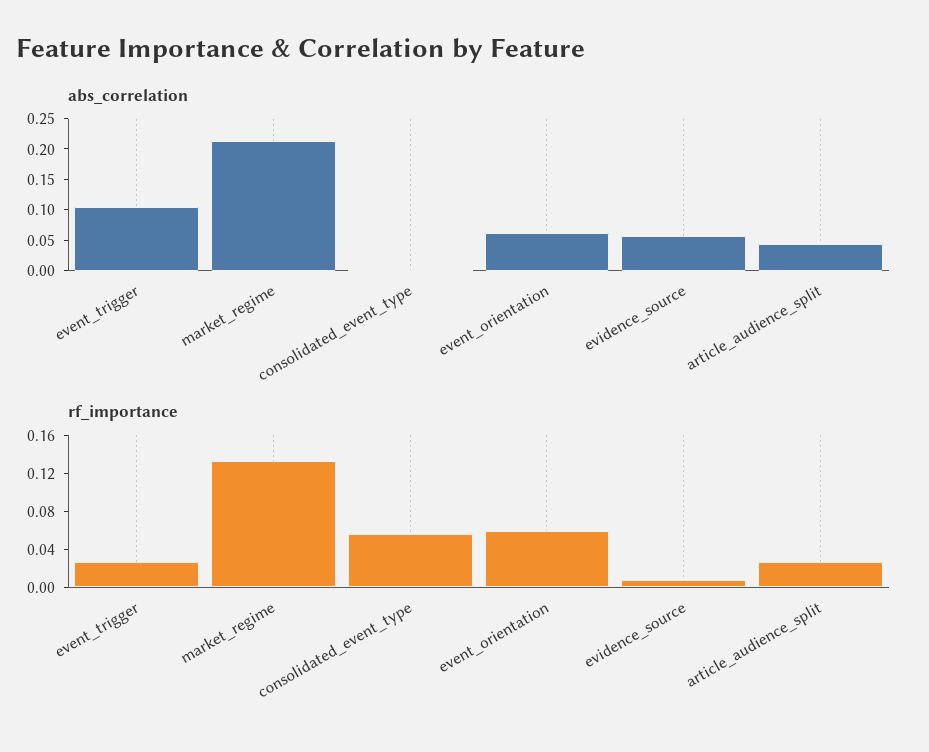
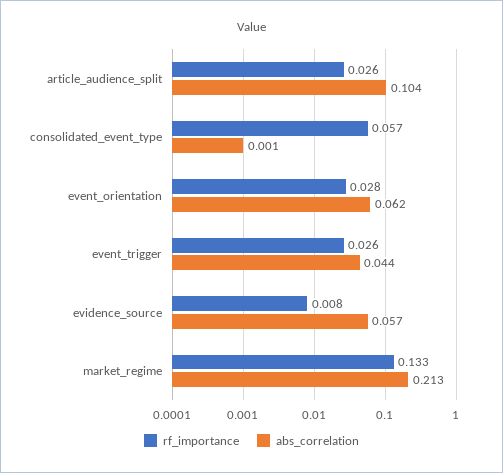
abs_correlation, event_trigger: 0.1 -> 0.044
abs_correlation, article_audience_split: 0.05 -> 0.104
rf_importance, event_orientation: 0.06 -> 0.028

